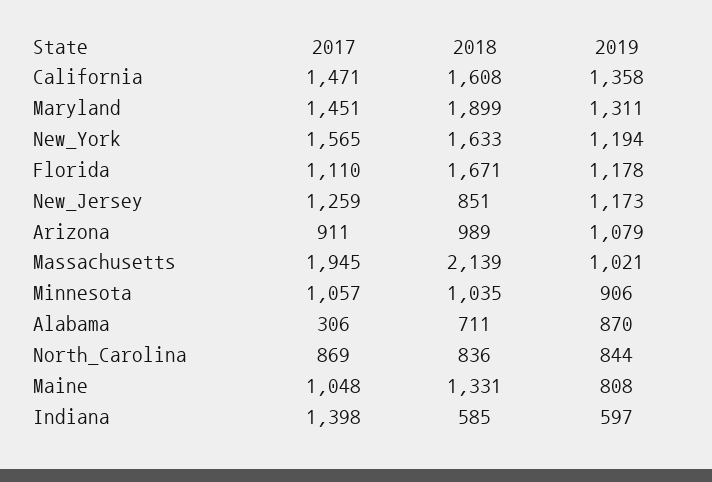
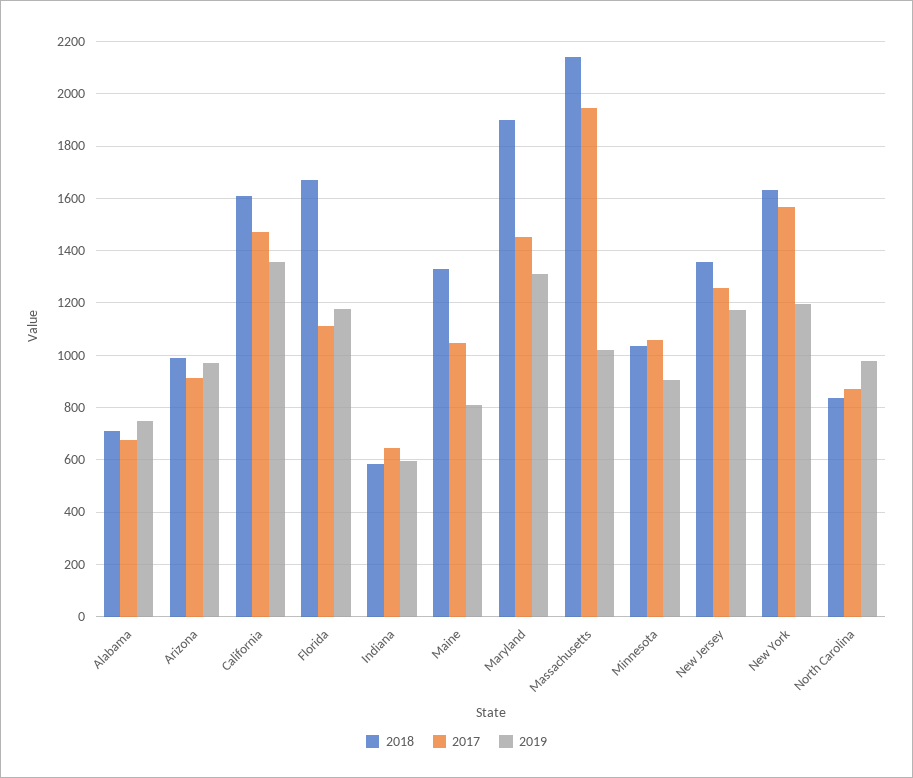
2018, New_Jersey: 851 -> 1350
2019, Arizona: 1079 -> 975
2017, Alabama: 306 -> 675
2019, Alabama: 870 -> 750
2019, North_Carolina: 844 -> 975
2017, Indiana: 1398 -> 650

